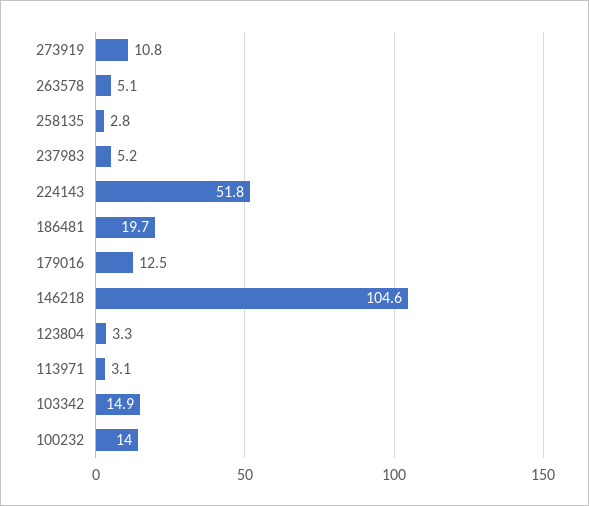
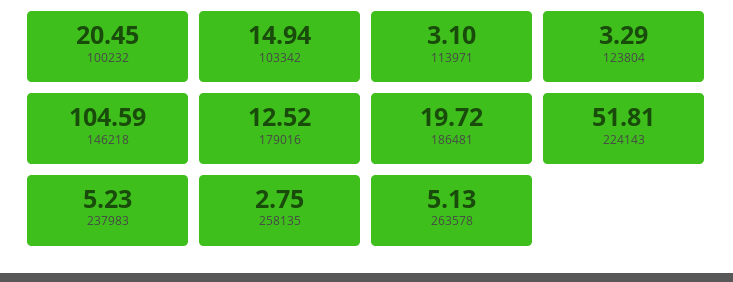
273919: 10.8 -> none
100232: 14 -> 20.45

